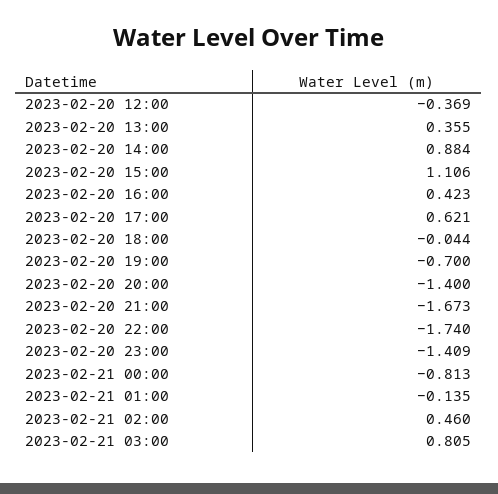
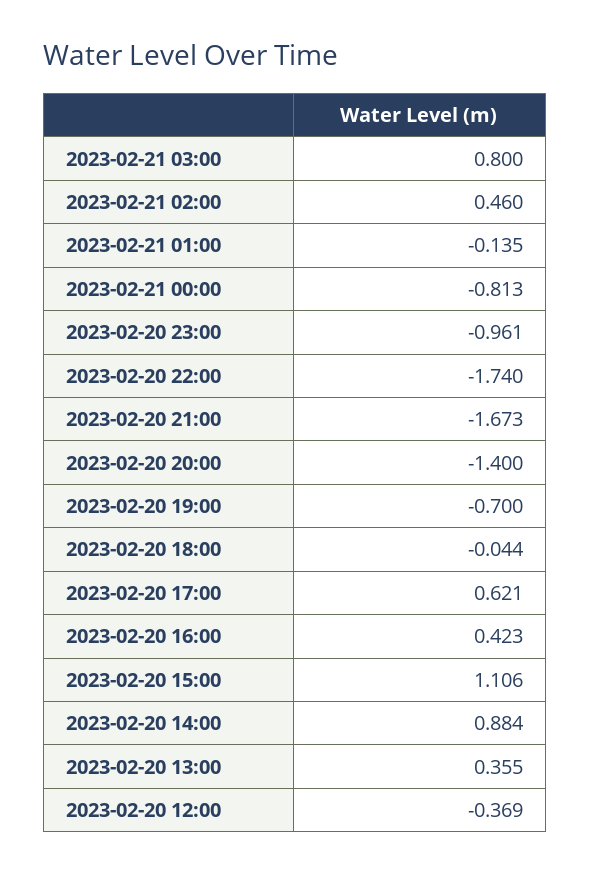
2023-02-20 23:00: -1.409 -> -0.961
2023-02-21 03:00: 0.805 -> 0.8

